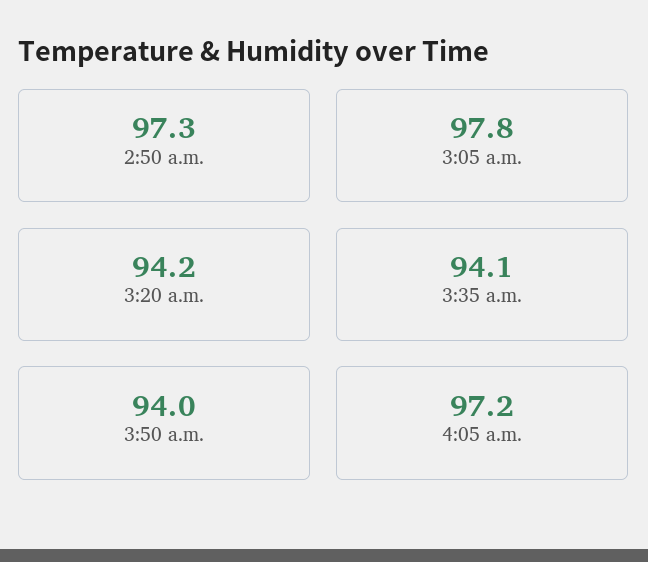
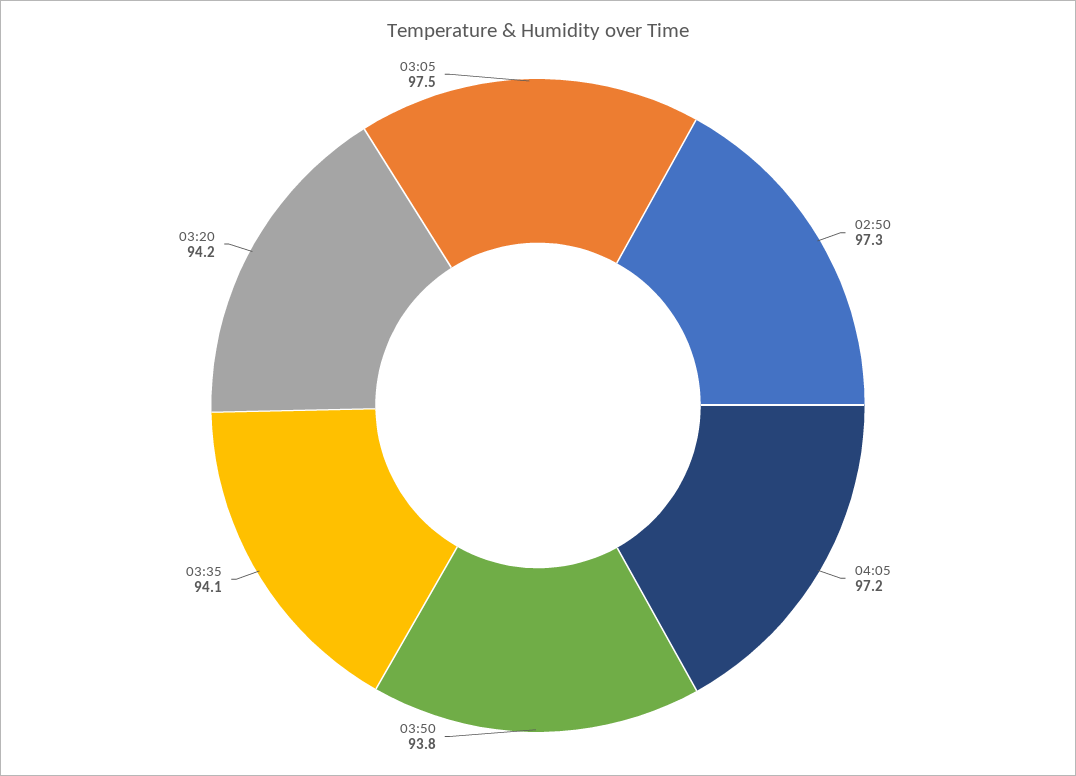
3:05 a.m.: 97.8 -> 97.5
3:50 a.m.: 94 -> 93.8

